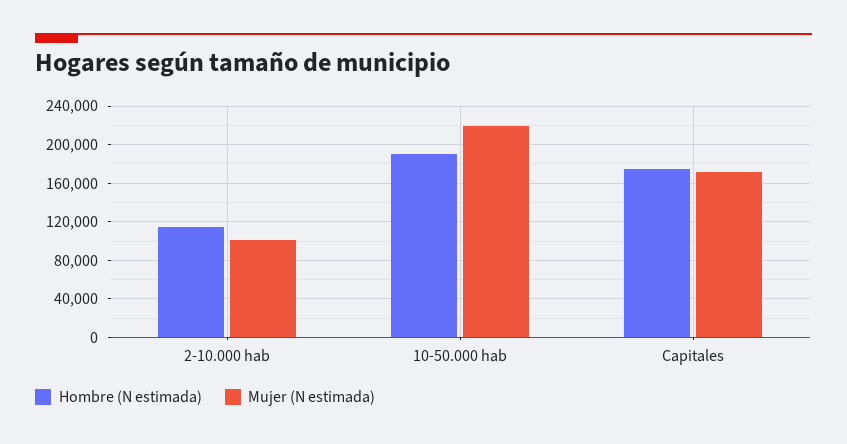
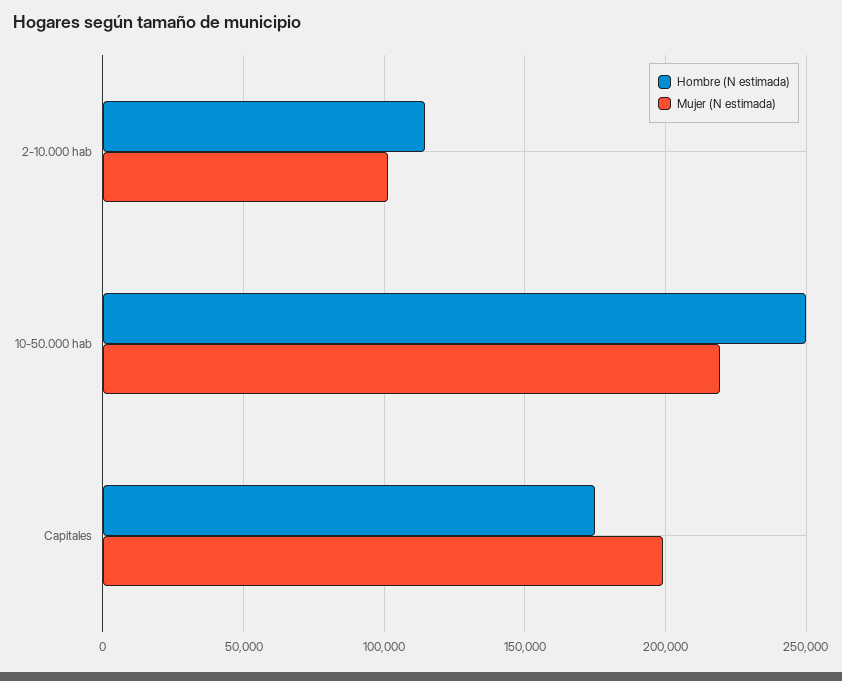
Hombre (N estimada), 10-50.000 hab: 190000 -> 250000
Mujer (N estimada), Capitales: 170000 -> 200000

